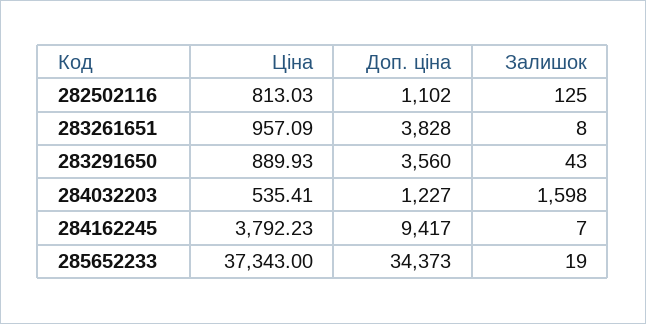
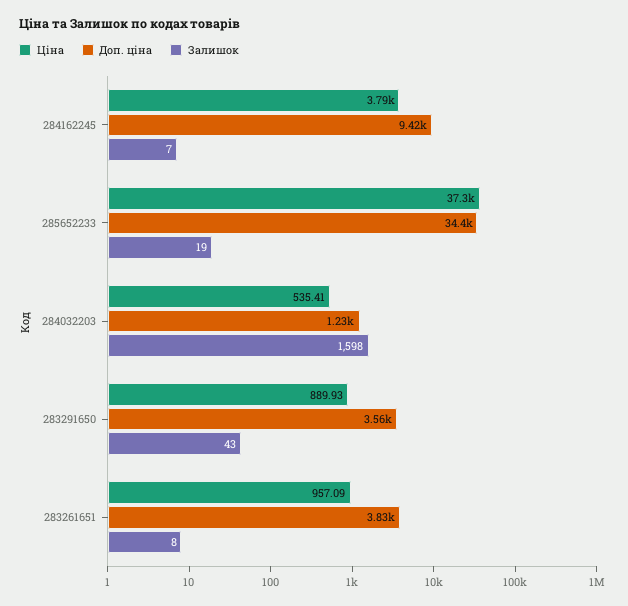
Ціна, 282502116: 813.03 -> none
Доп. ціна, 282502116: 1102 -> none
Залишок, 282502116: 125 -> none

